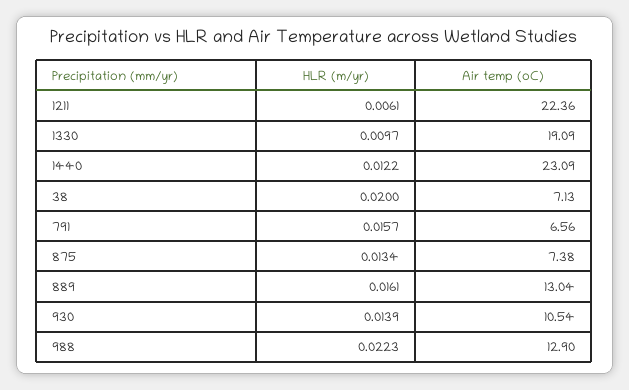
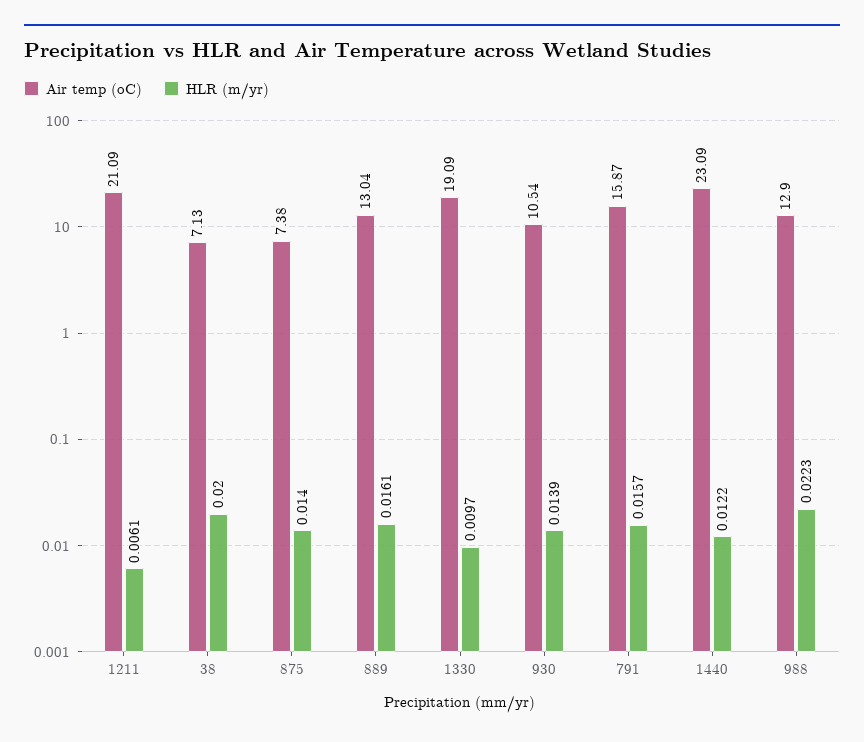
Air temp (oC), 1211: 22.36 -> 21.09
Air temp (oC), 791: 6.56 -> 15.87
HLR (m/yr), 875: 0.0134 -> 0.014

